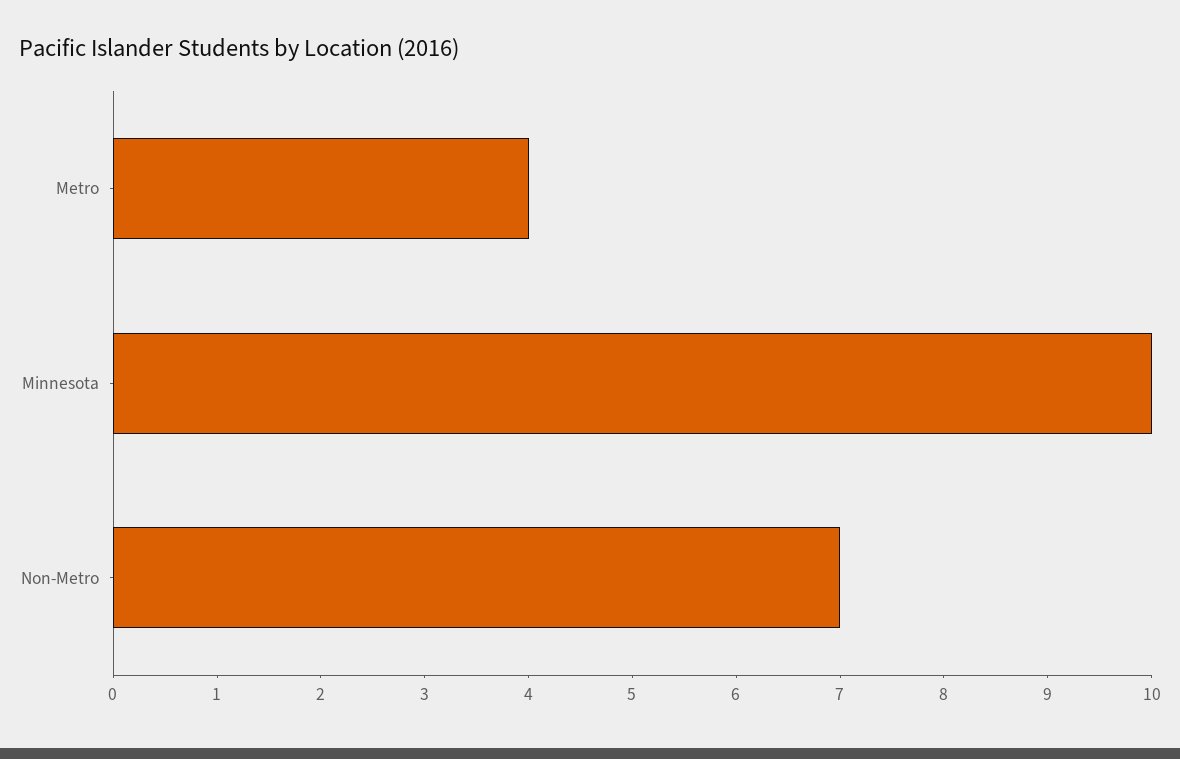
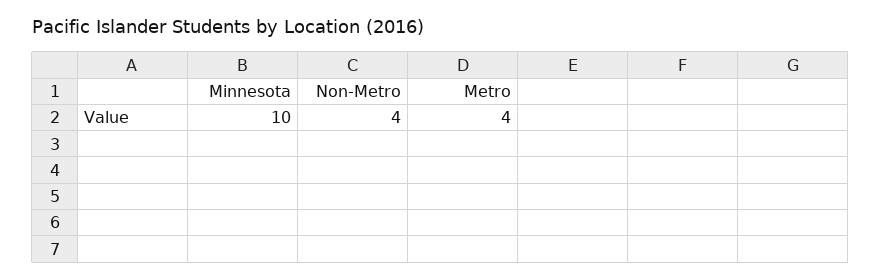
Non-Metro: 7 -> 4

